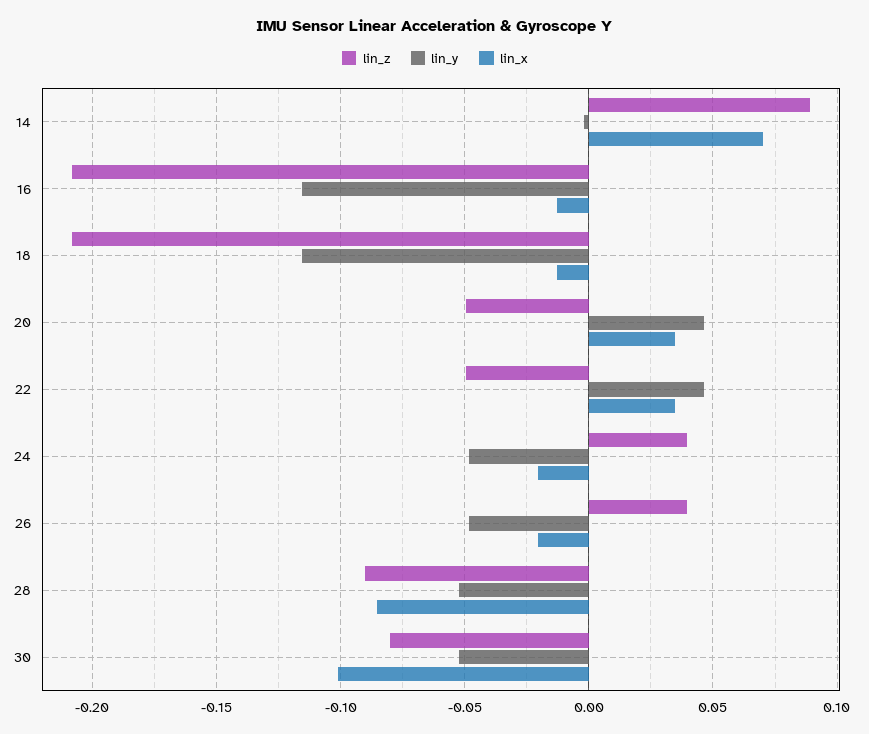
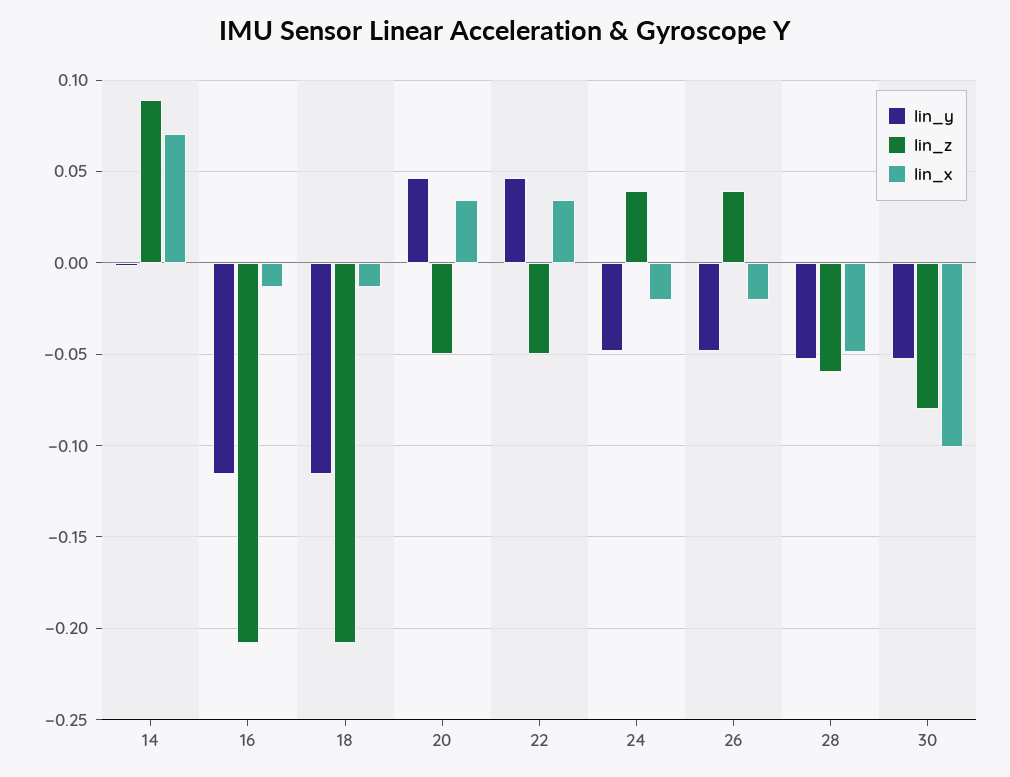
lin_z, 28: -0.09 -> -0.06
lin_x, 28: -0.085 -> -0.05

